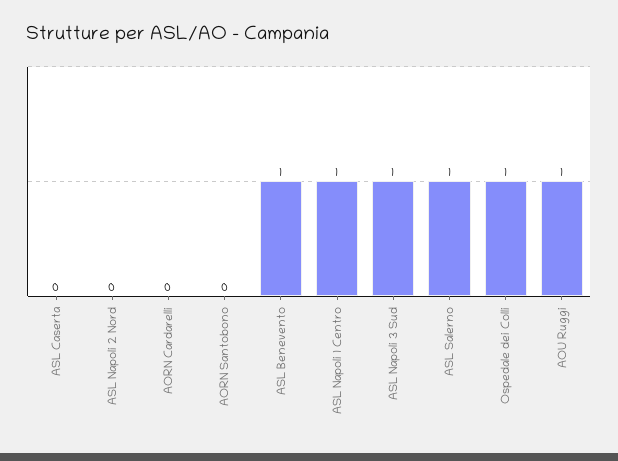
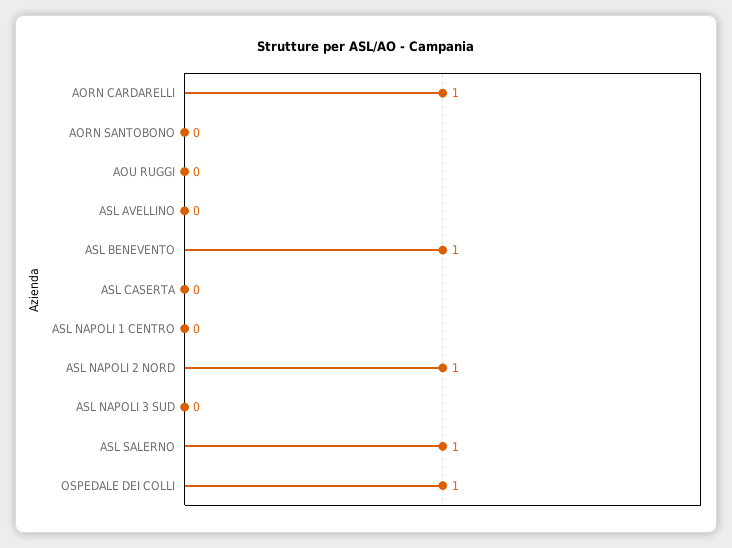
ASL Napoli 2 Nord: 0 -> 1
AORN Cardarelli: 0 -> 1
ASL Napoli 1 Centro: 1 -> 0
ASL Napoli 3 Sud: 1 -> 0
AOU Ruggi: 1 -> 0
ASL AVELLINO: none -> 0

